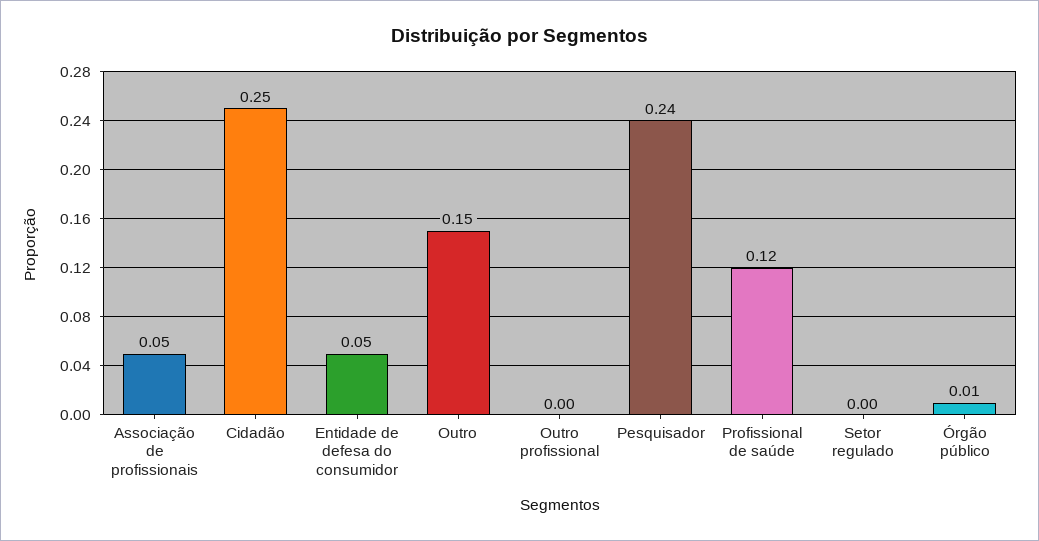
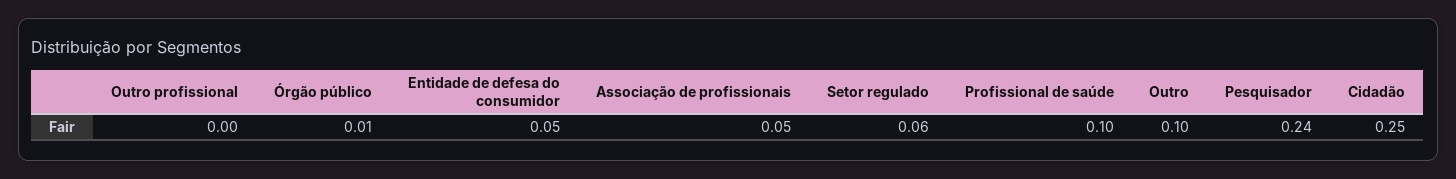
Outro: 0.15 -> 0.1
Profissional de saúde: 0.12 -> 0.1
Setor regulado: 0 -> 0.06

